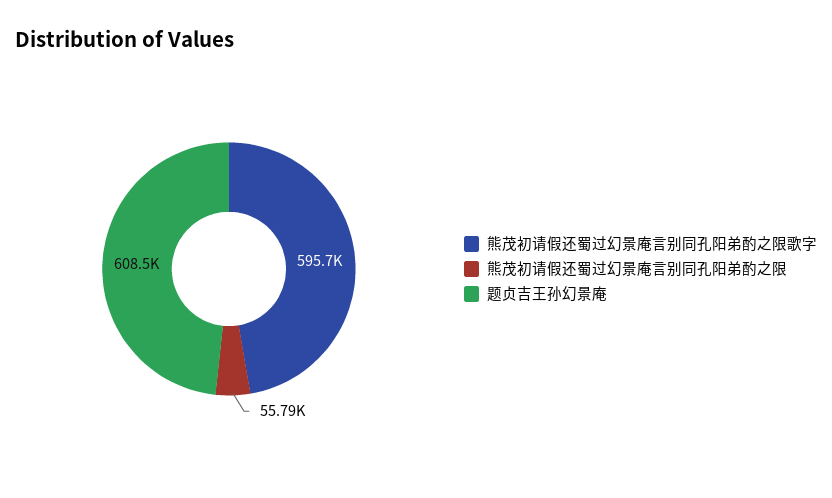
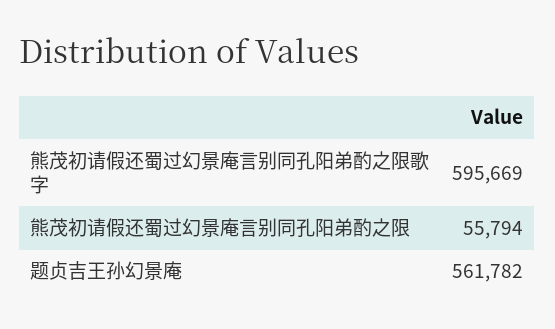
题贞吉王孙幻景庵: 608500 -> 561782

